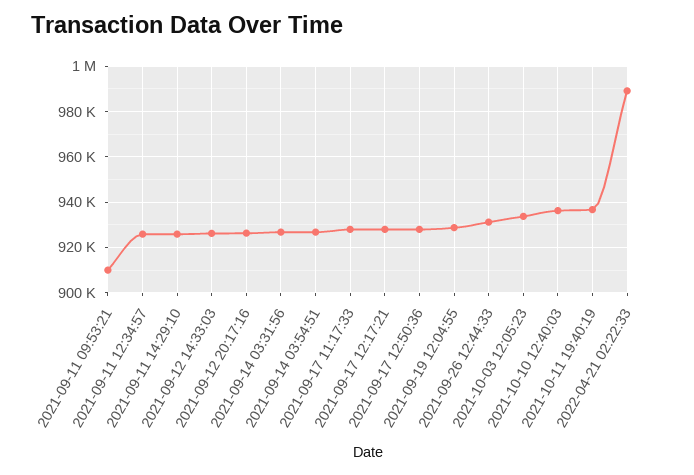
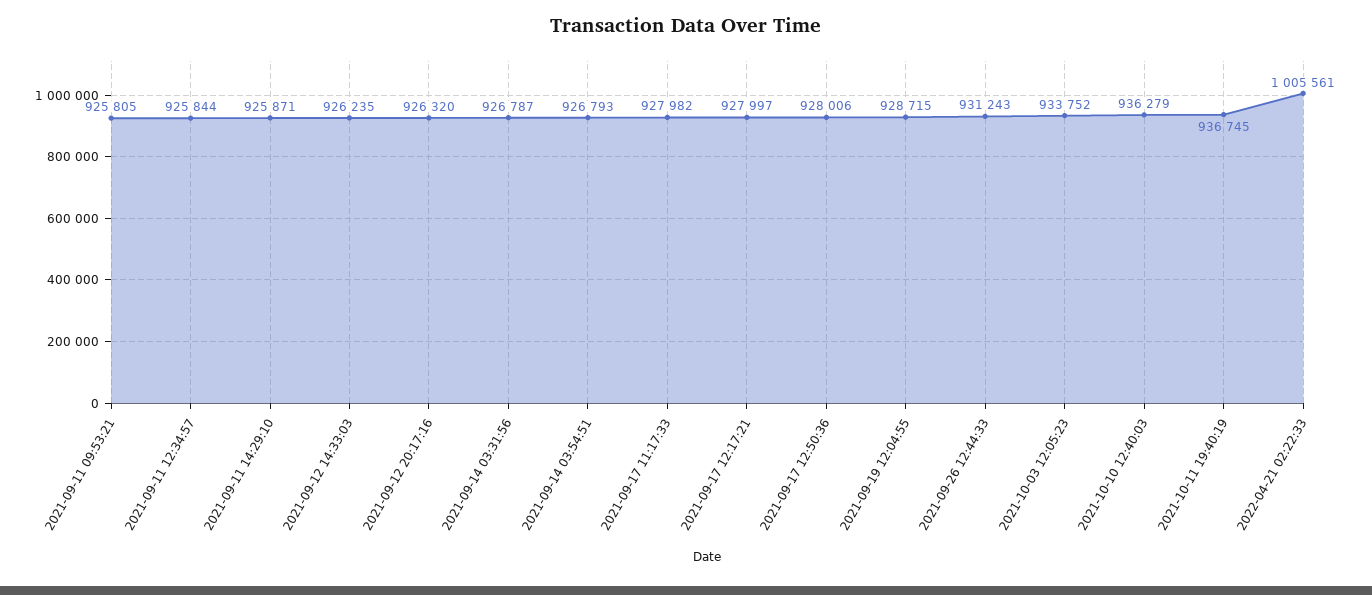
2021-09-11 09:53:21: 910000 -> 925805
2022-04-21 02:22:33: 990000 -> 1005561

